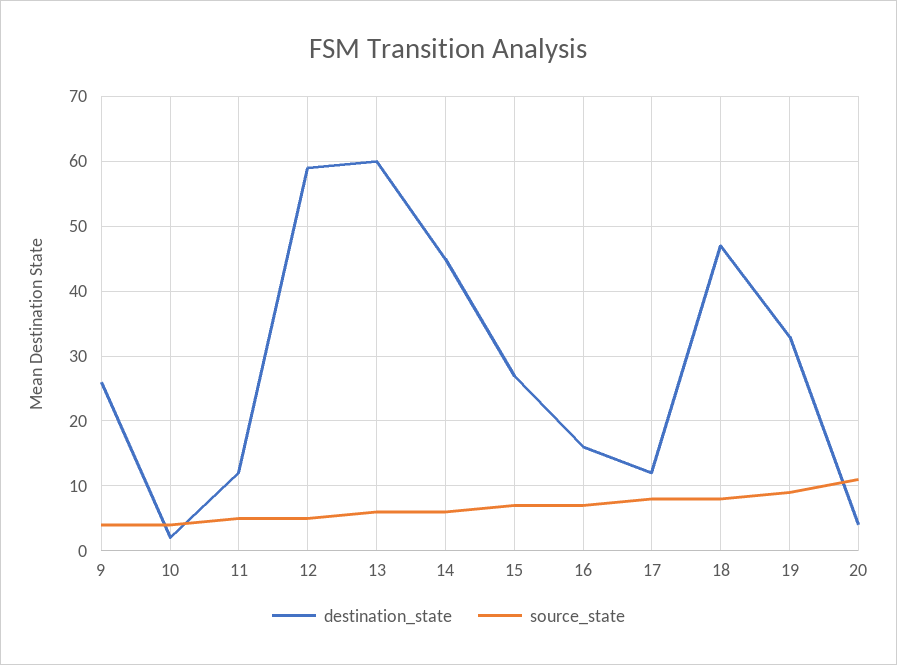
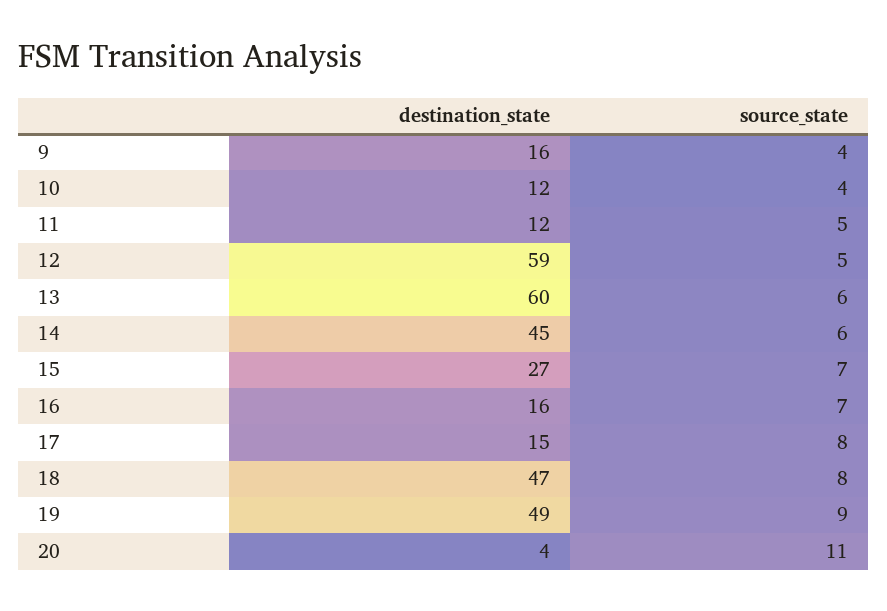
destination_state, 9: 26 -> 16
destination_state, 10: 2 -> 12
destination_state, 17: 12 -> 15
destination_state, 19: 33 -> 49

